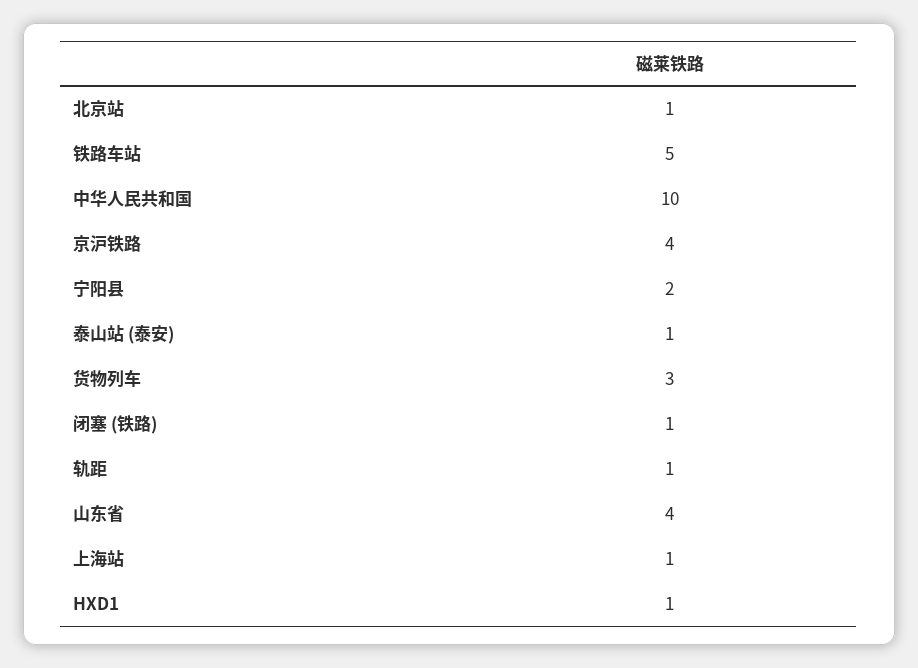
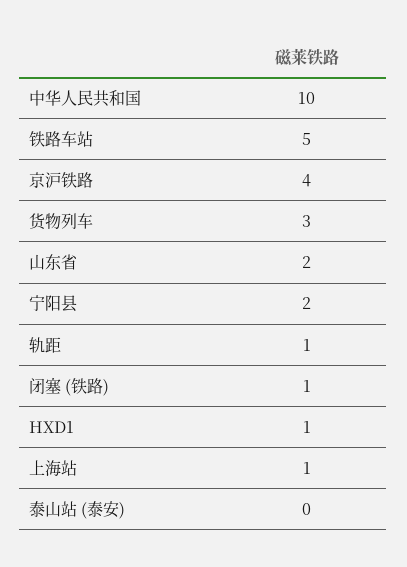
北京站: 1 -> none
泰山站 (泰安): 1 -> 0
山东省: 4 -> 2

